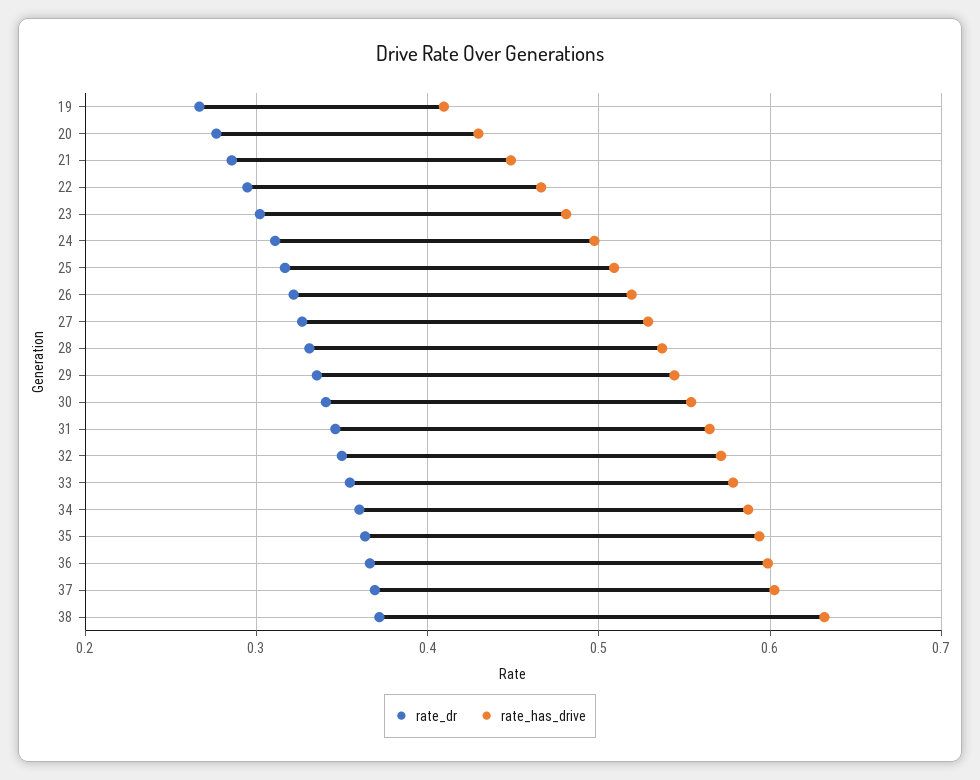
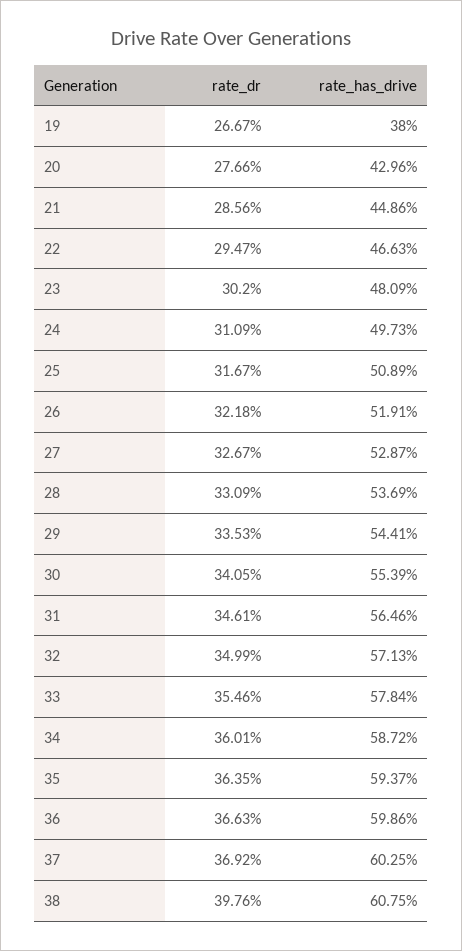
rate_has_drive, 19: 0.41 -> 0.38
rate_dr, 38: 0.37 -> 0.3976
rate_has_drive, 38: 0.63 -> 0.6075

